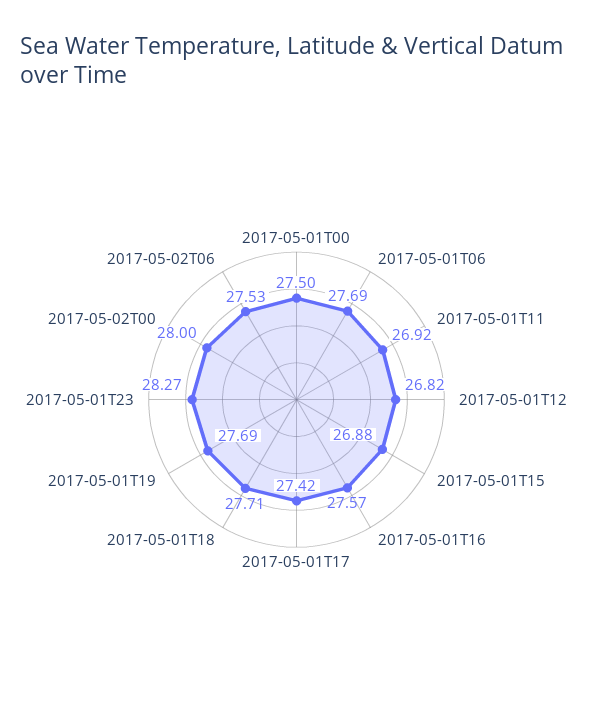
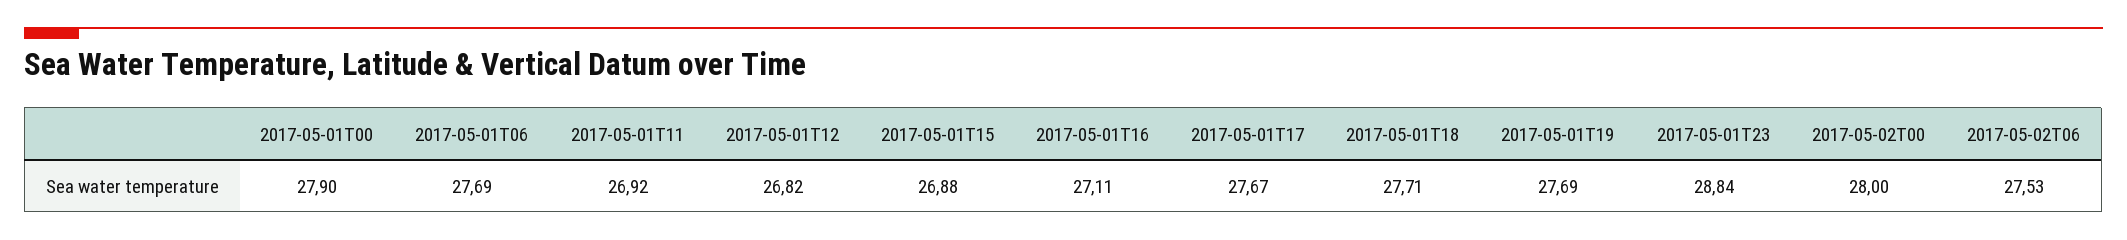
2017-05-01T00: 27.5 -> 27.9
2017-05-01T16: 27.57 -> 27.11
2017-05-01T17: 27.42 -> 27.67
2017-05-01T23: 28.27 -> 28.84

